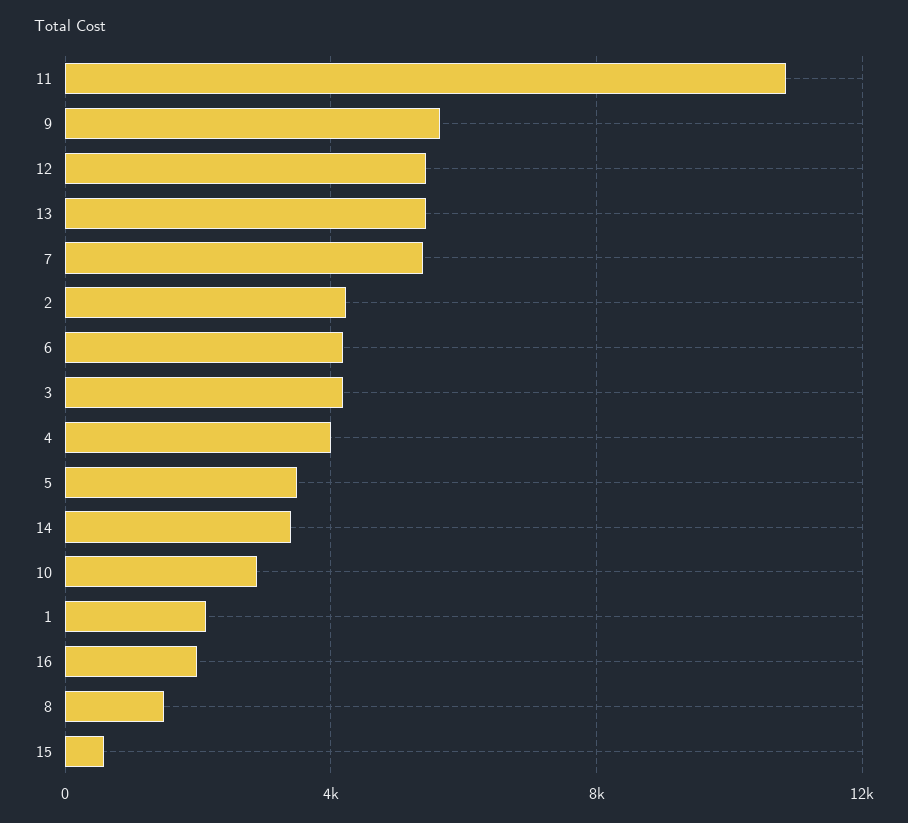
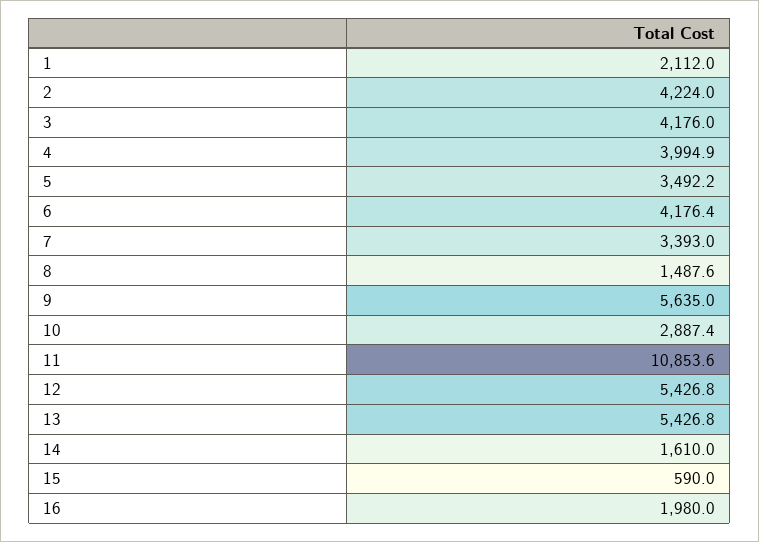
7: 5500 -> 3393
14: 3500 -> 1610

